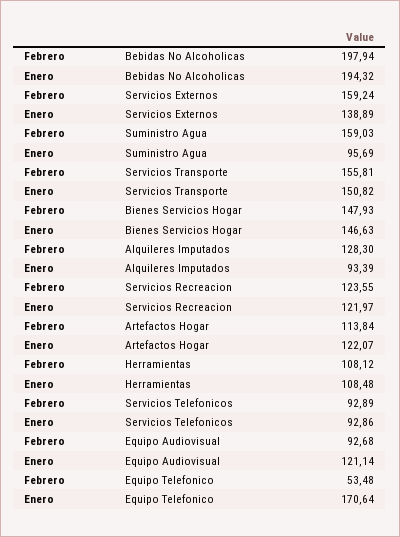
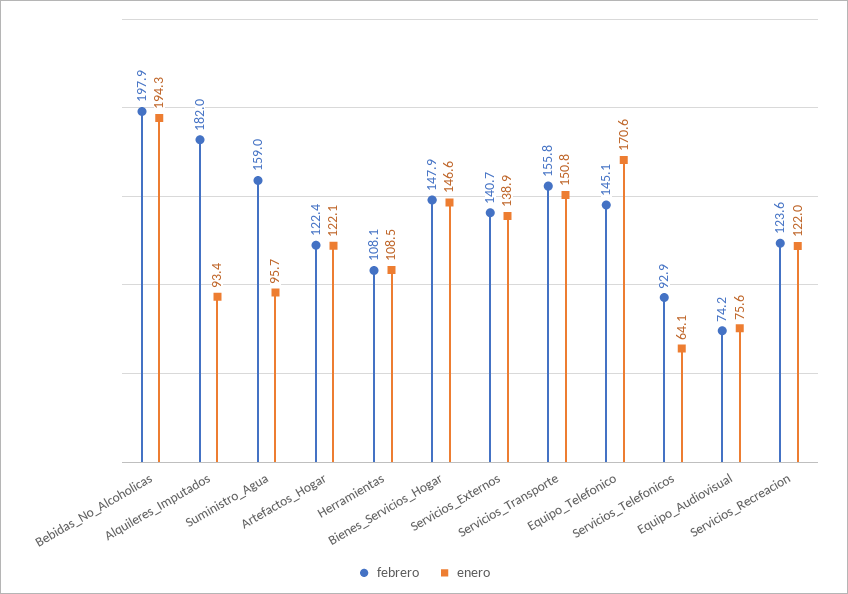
Febrero, Servicios Externos: 159.24 -> 140.7
Febrero, Alquileres Imputados: 128.3 -> 182
Febrero, Artefactos Hogar: 113.84 -> 122.4
Enero, Servicios Telefonicos: 92.86 -> 64.1
Febrero, Equipo Audiovisual: 92.68 -> 74.2
Enero, Equipo Audiovisual: 121.14 -> 75.6
Febrero, Equipo Telefonico: 53.48 -> 145.1

